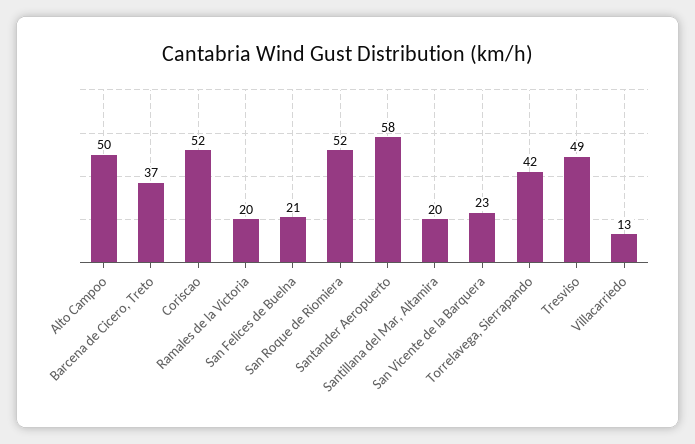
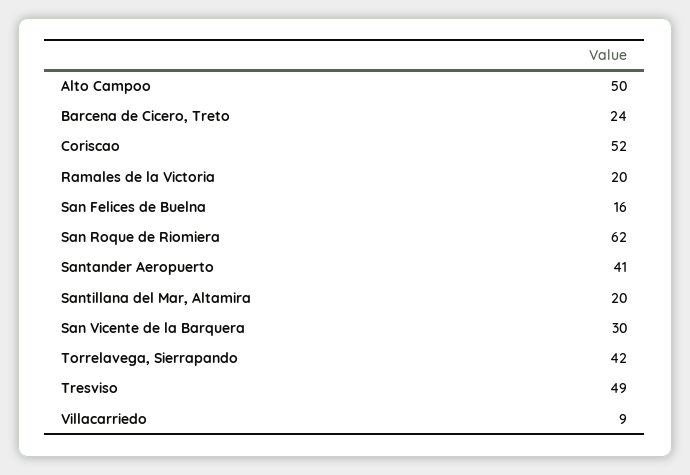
Barcena de Cicero, Treto: 37 -> 24
San Felices de Buelna: 21 -> 16
San Roque de Riomiera: 52 -> 62
Santander Aeropuerto: 58 -> 41
San Vicente de la Barquera: 23 -> 30
Villacarriedo: 13 -> 9

